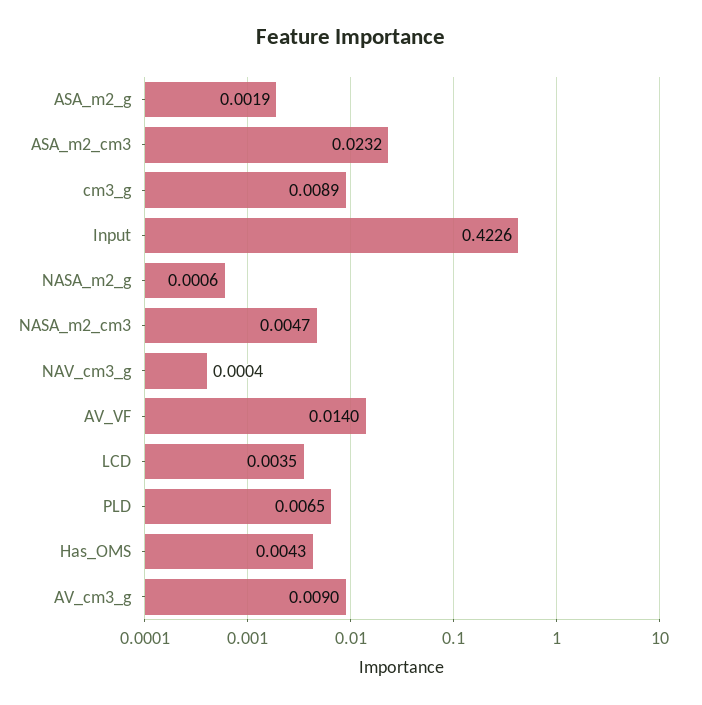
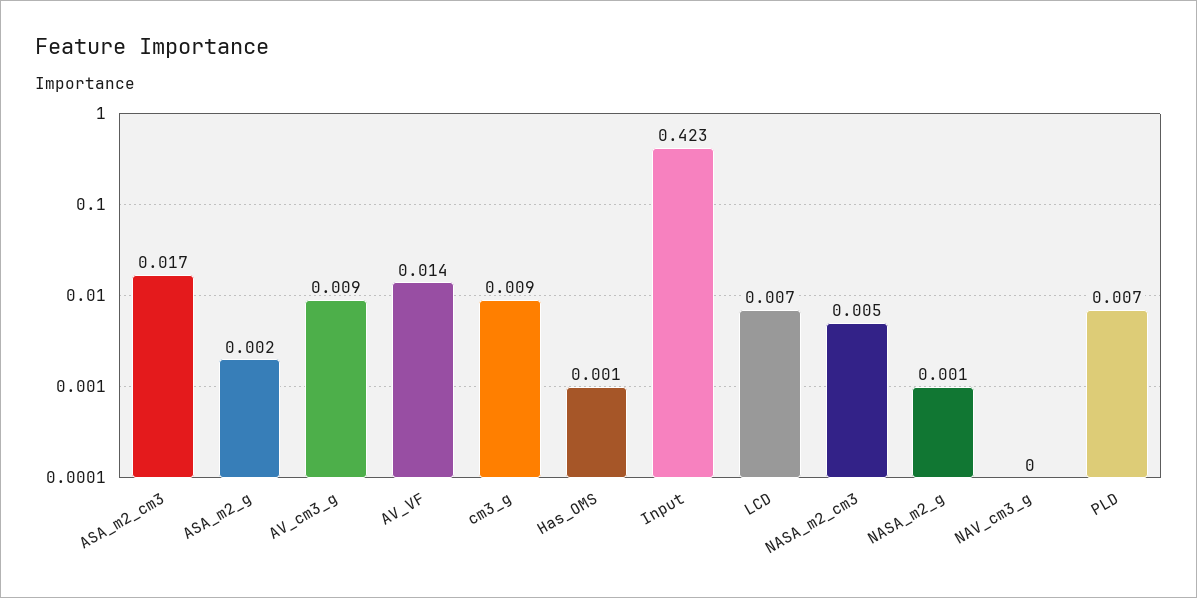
ASA_m2_cm3: 0.0232 -> 0.017
LCD: 0.0035 -> 0.007
Has_OMS: 0.0043 -> 0.001

